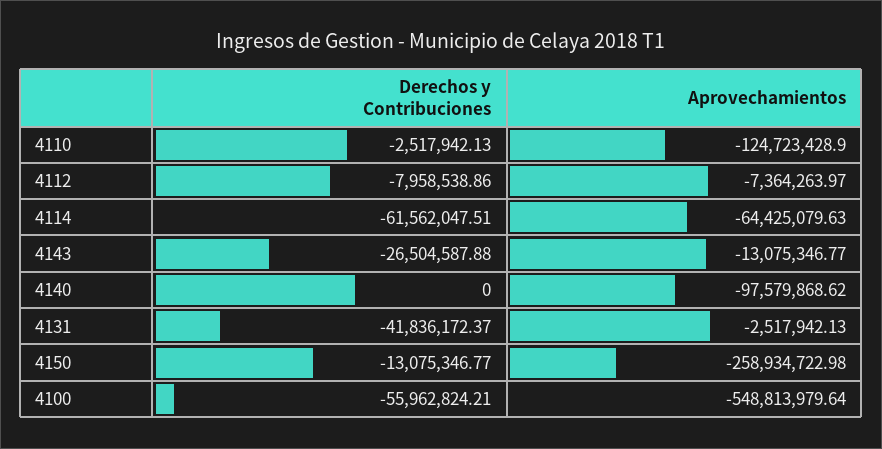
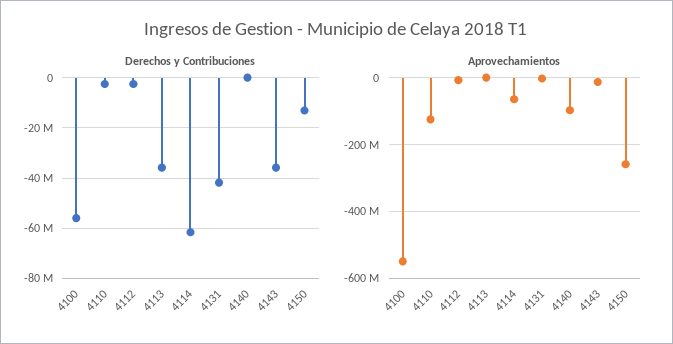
Derechos y Contribuciones, 4112: -7958538.86 -> -2500000
Derechos y Contribuciones, 4143: -26504587.88 -> -35000000
Derechos y Contribuciones, 4113: none -> -35000000
Aprovechamientos, 4113: none -> 0

